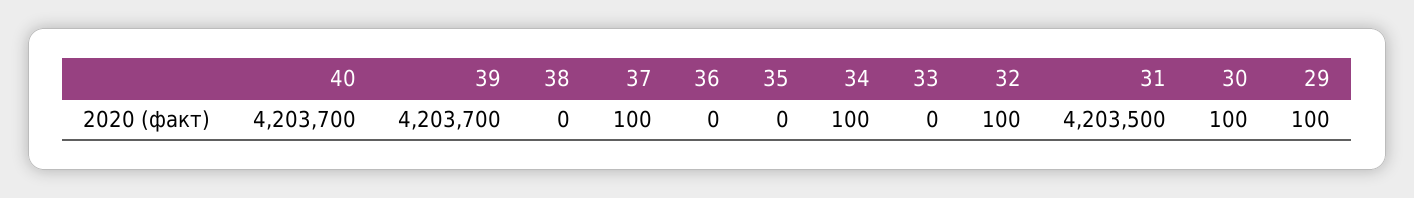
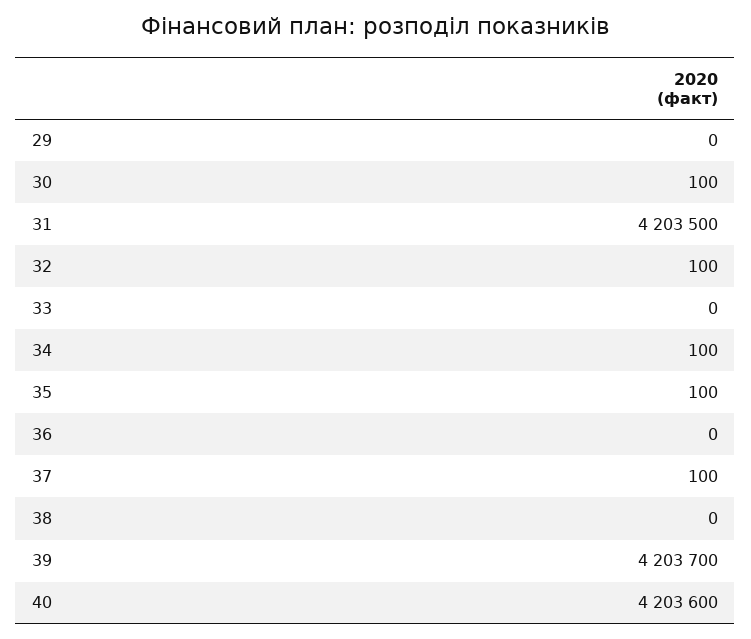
40: 4203700 -> 4203600
35: 0 -> 100
29: 100 -> 0

